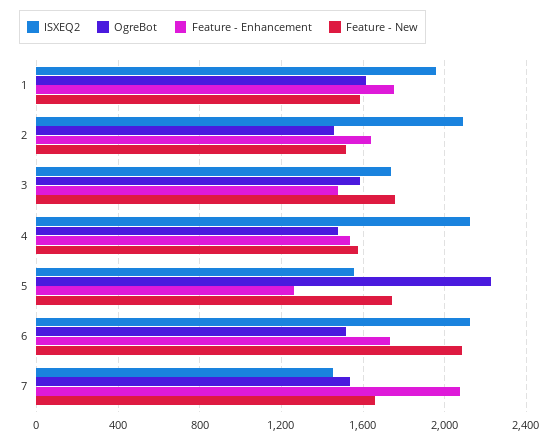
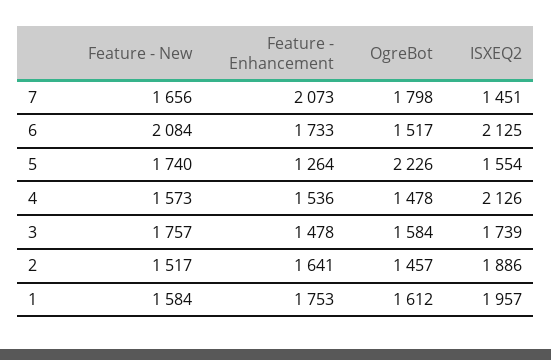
ISXEQ2, 2: 2100 -> 1886
OgreBot, 7: 1550 -> 1798

